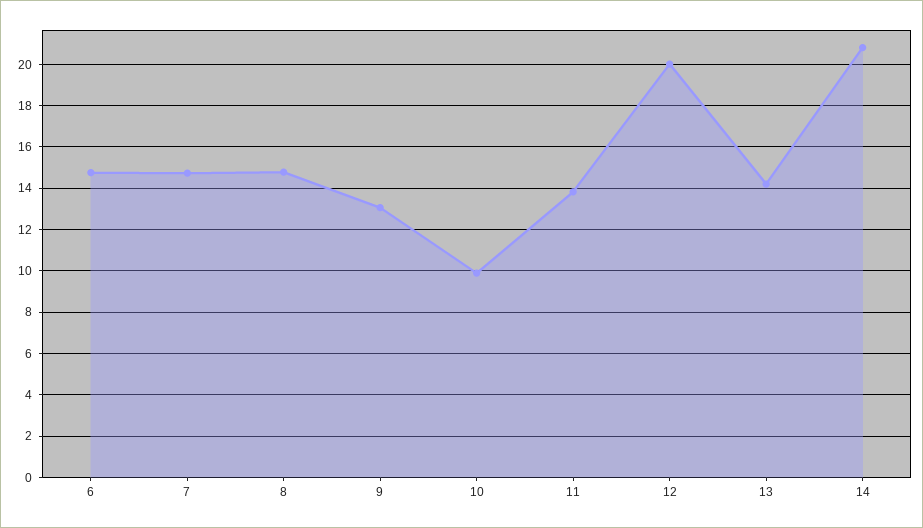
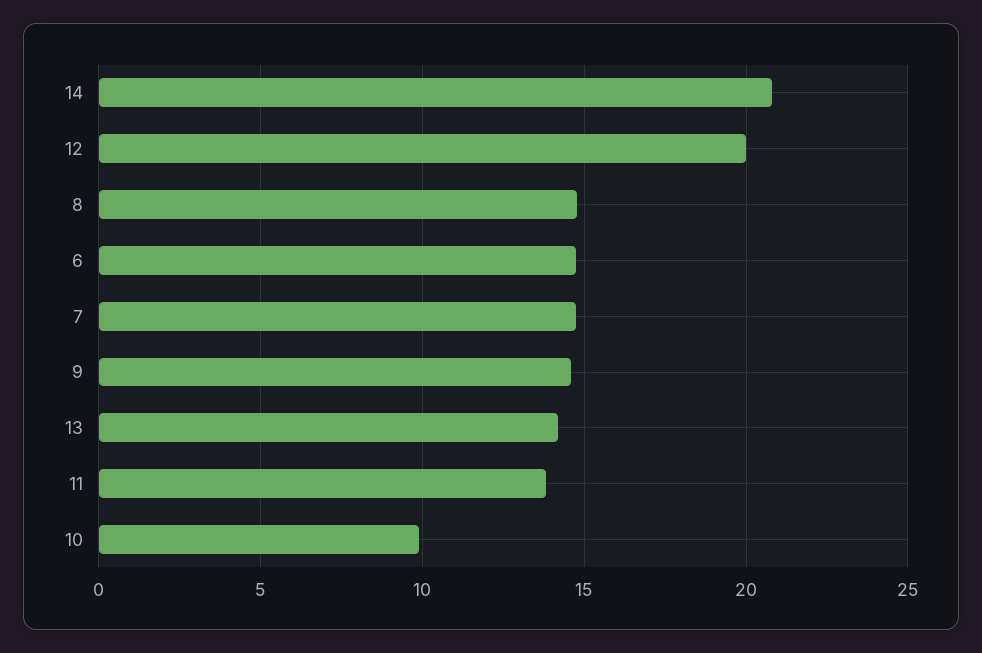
9: 13 -> 14.5

